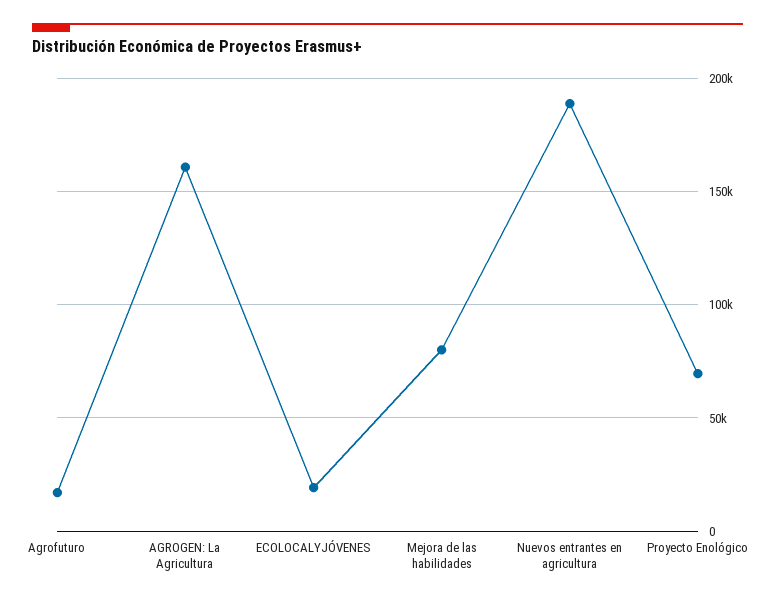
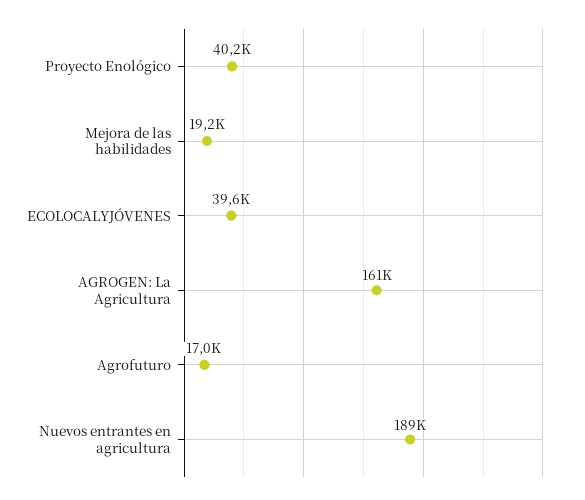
ECOLOCALYJÓVENES: 20000 -> 39600
Mejora de las habilidades: 80000 -> 19200
Proyecto Enológico: 70000 -> 40200

